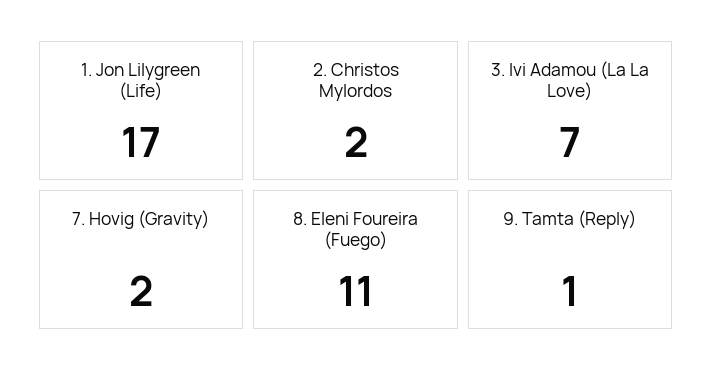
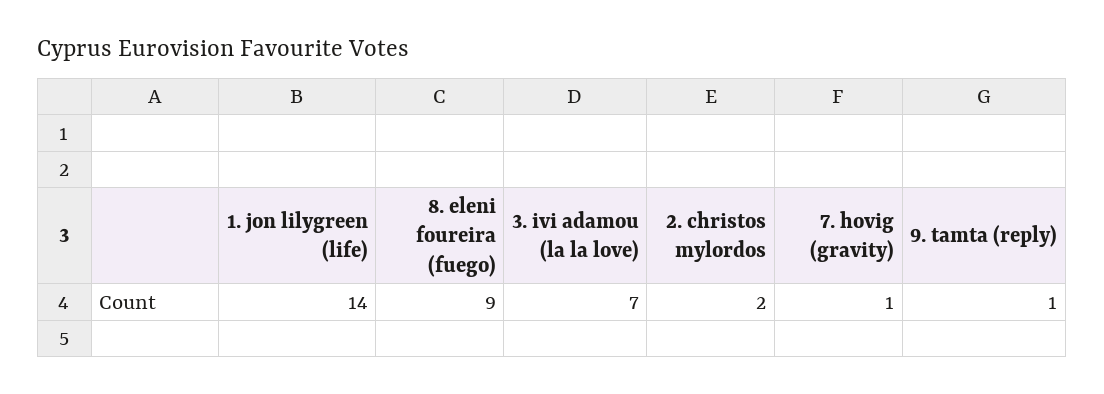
1. Jon Lilygreen (Life): 17 -> 14
7. Hovig (Gravity): 2 -> 1
8. Eleni Foureira (Fuego): 11 -> 9

